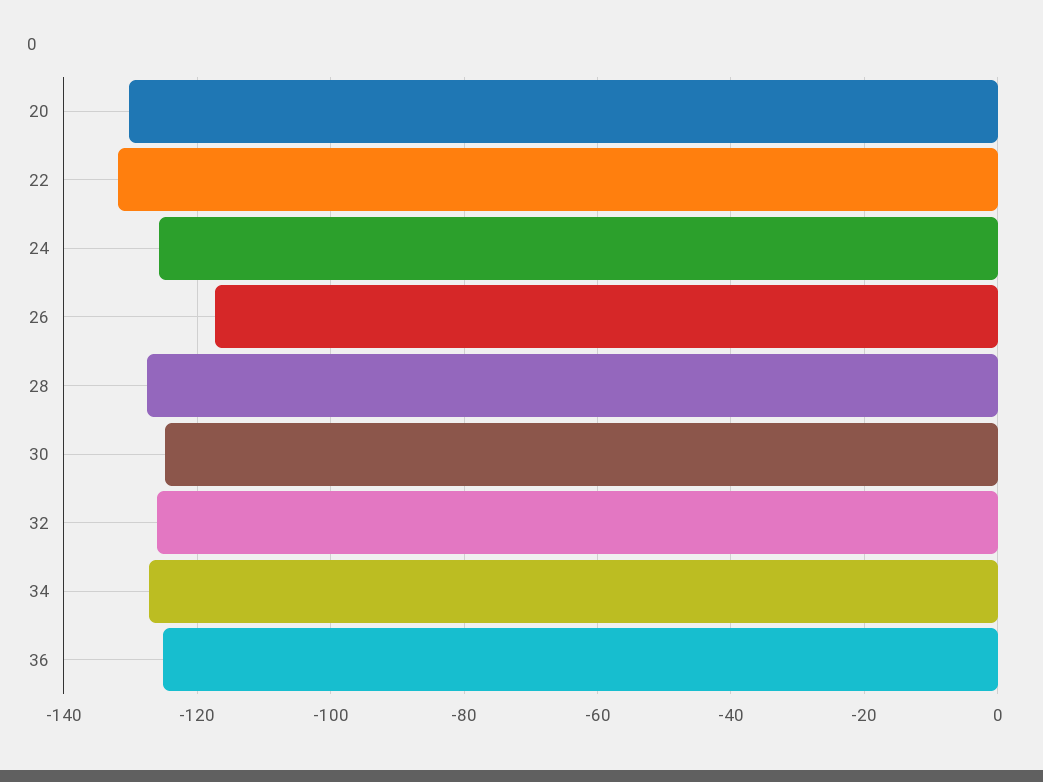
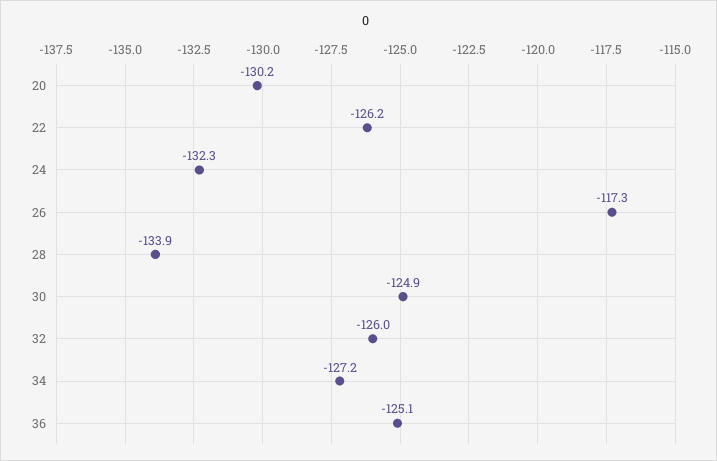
22: -132 -> -126.2
24: -126 -> -132.3
28: -128 -> -133.9

